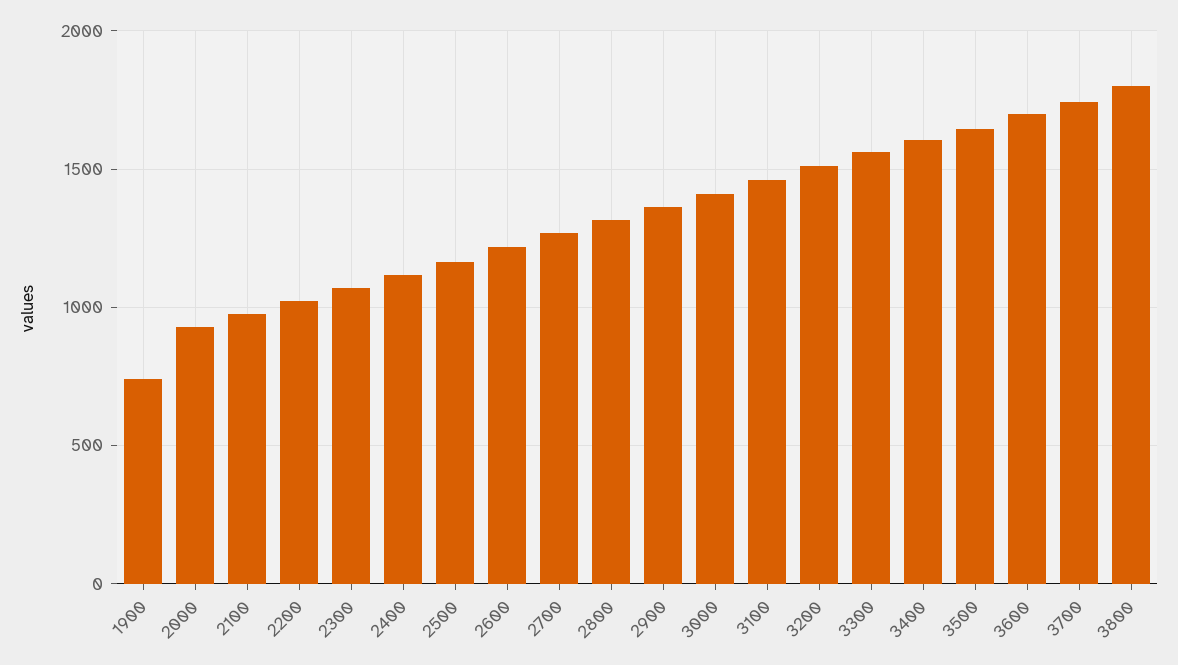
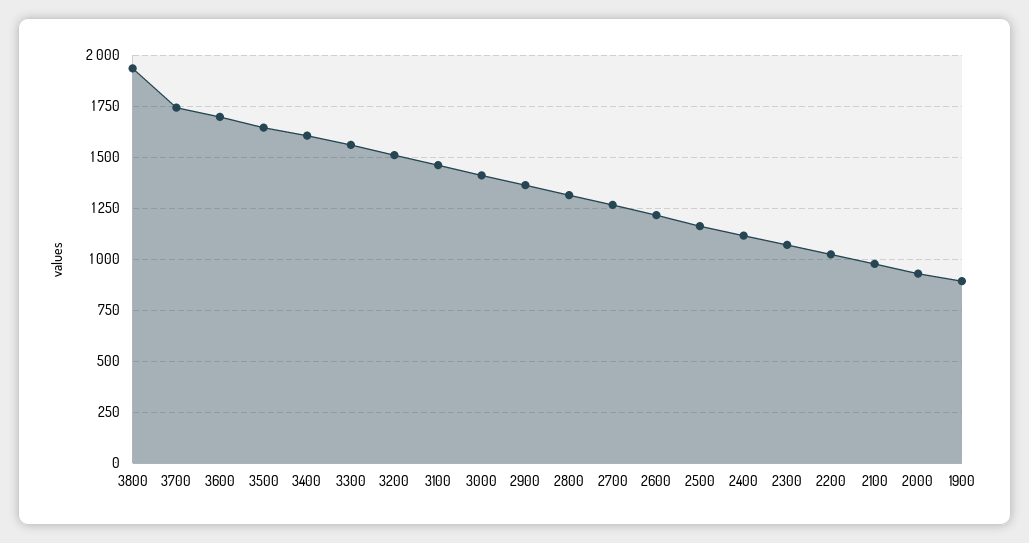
1900: 750 -> 900
3800: 1800 -> 1950

